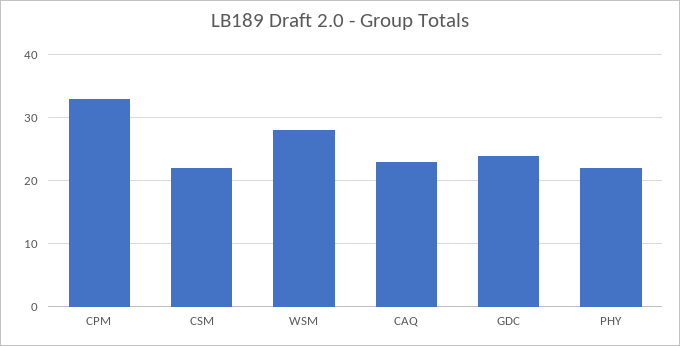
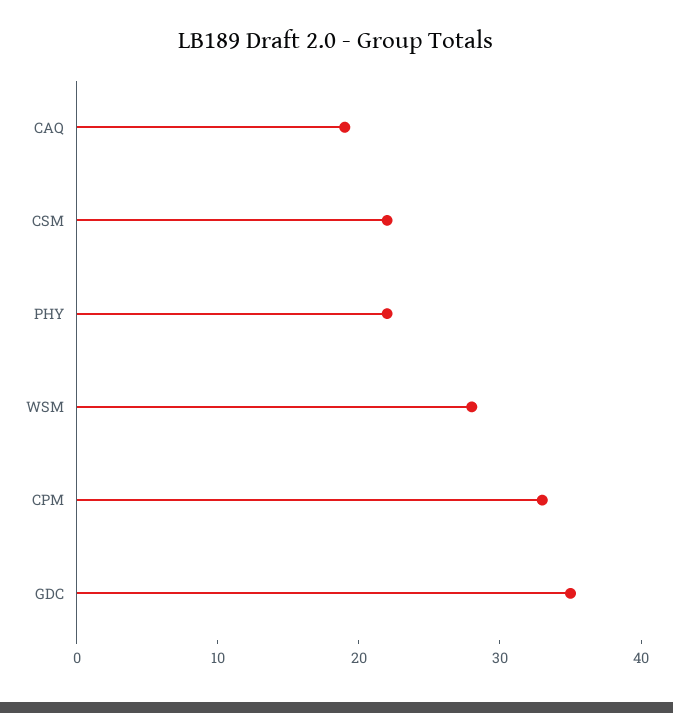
CAQ: 23 -> 19
GDC: 24 -> 35

